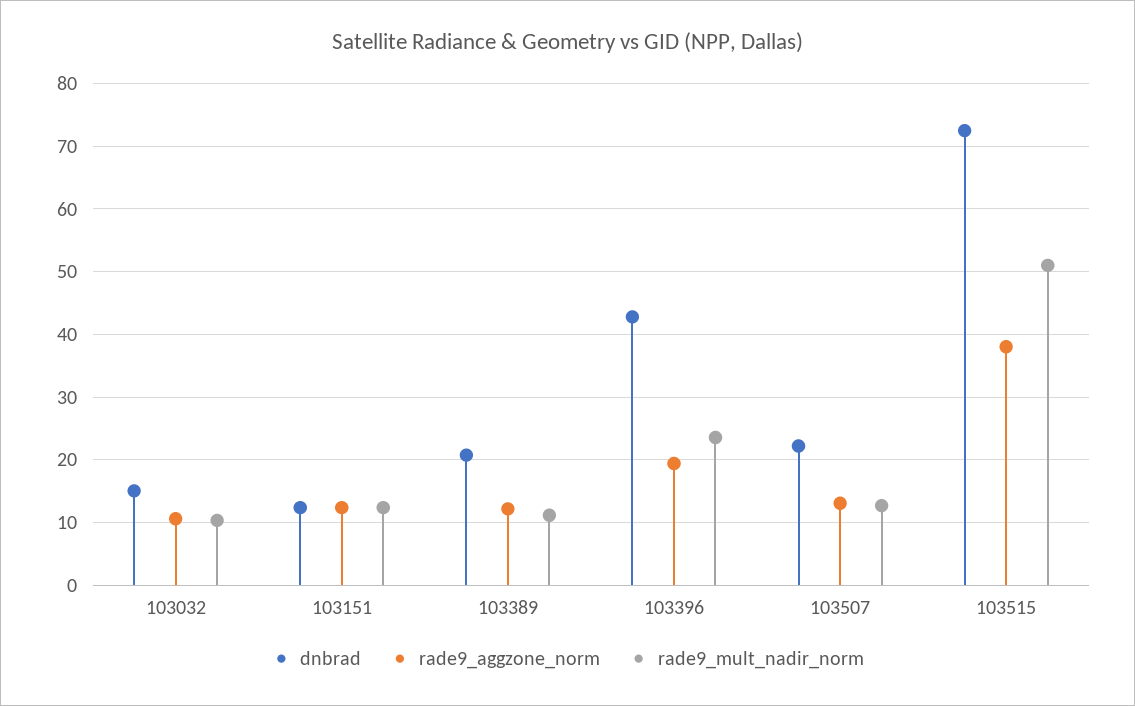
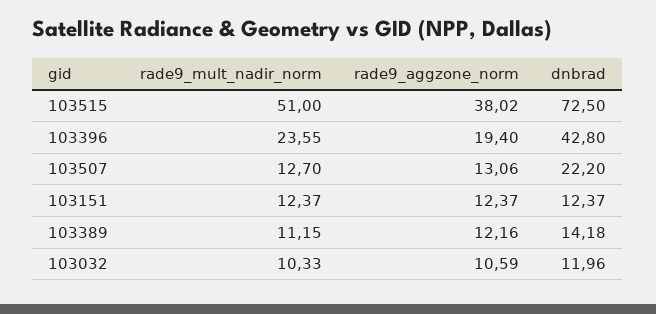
dnbrad, 103032: 15 -> 11.96
dnbrad, 103389: 21 -> 14.18

